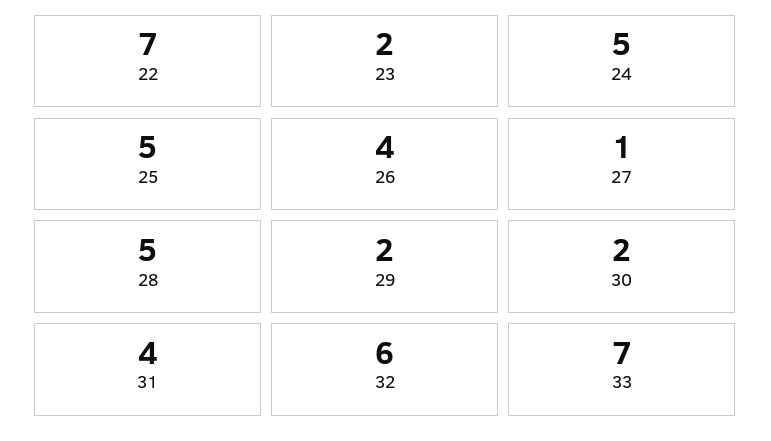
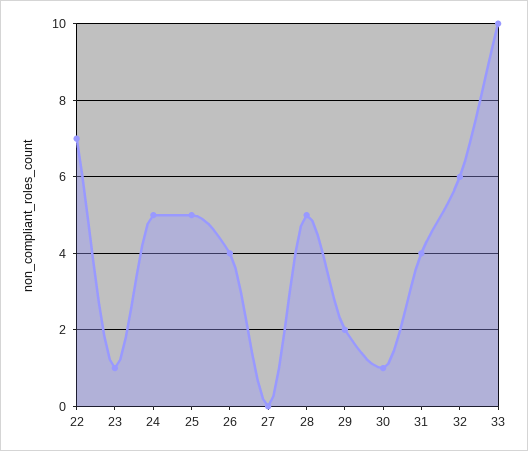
23: 2 -> 1
27: 1 -> 0
30: 2 -> 1
33: 7 -> 10

